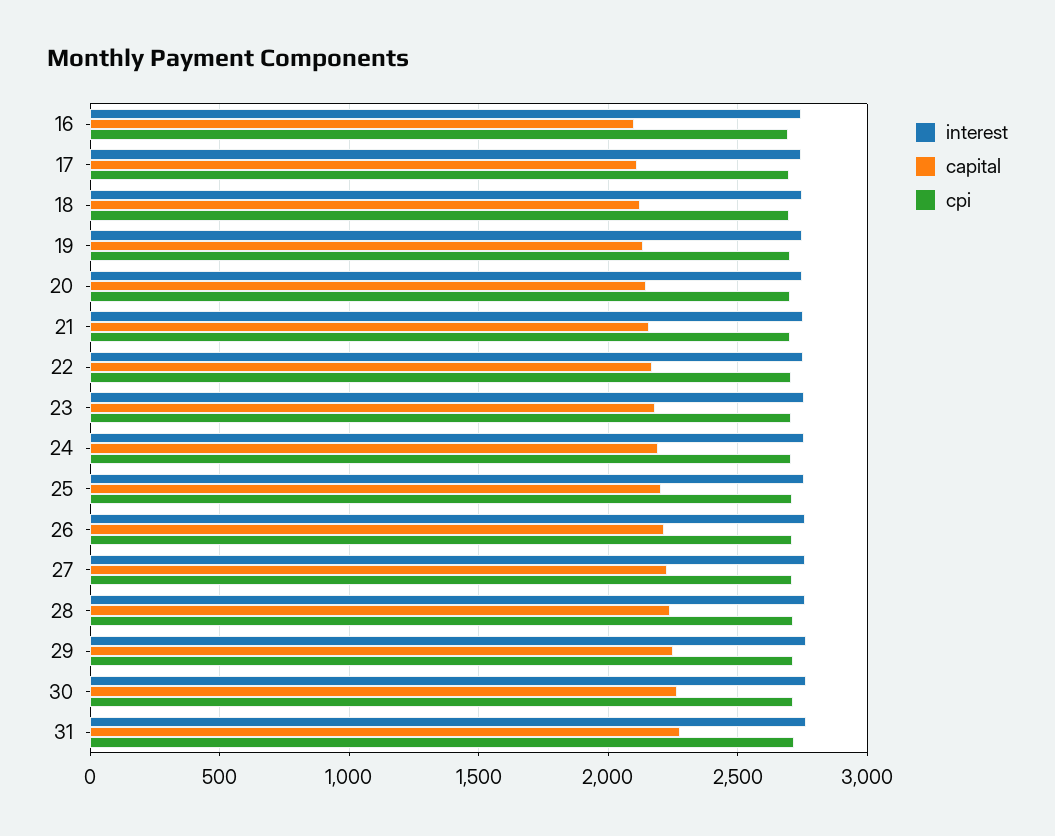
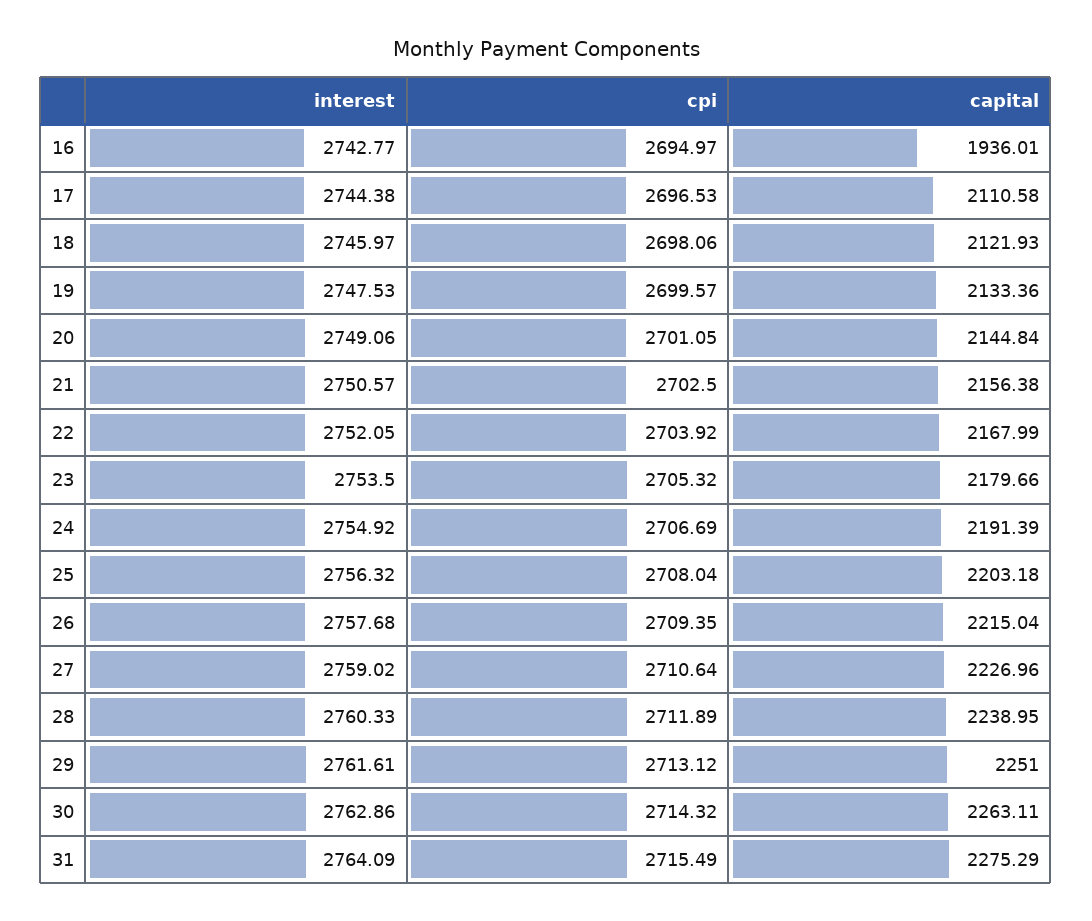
capital, 16: 2100 -> 1936.01

